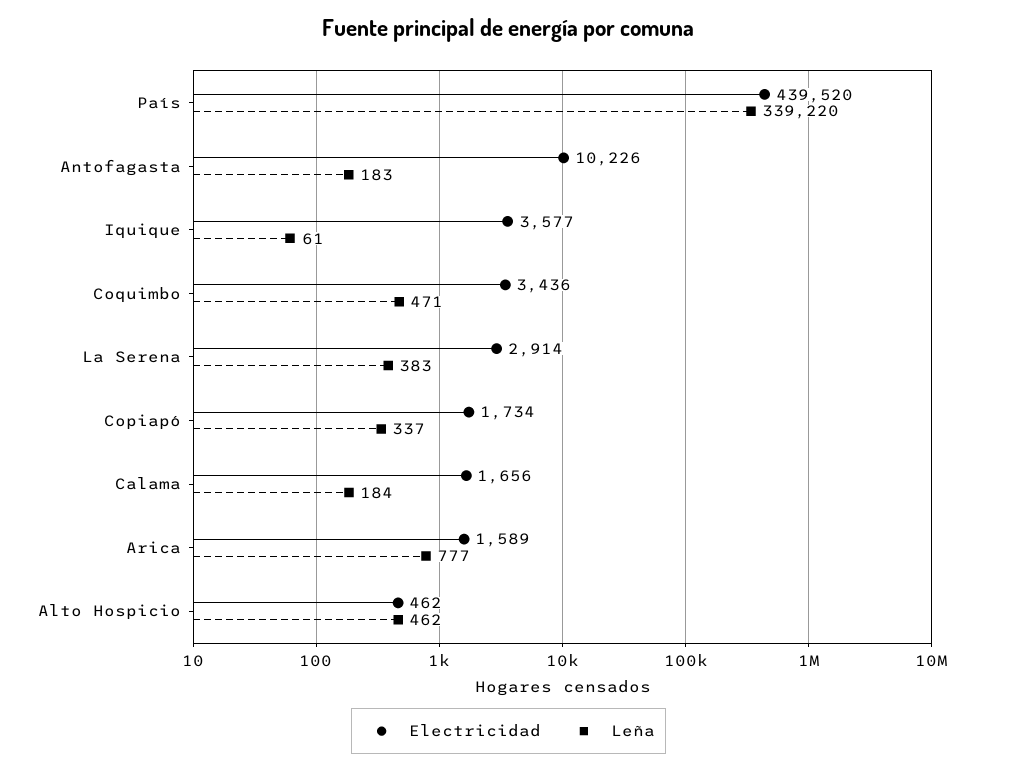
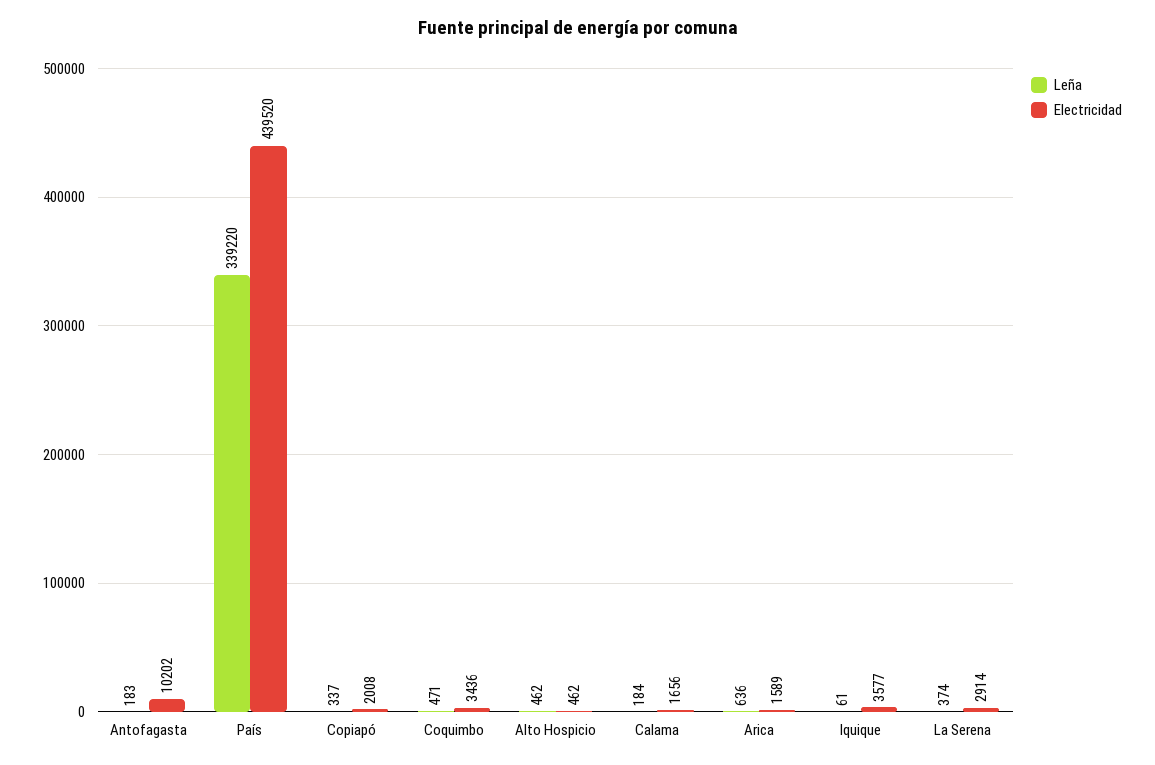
Electricidad, Antofagasta: 10226 -> 10202
Leña, La Serena: 383 -> 374
Electricidad, Copiapó: 1734 -> 2008
Leña, Arica: 777 -> 636

